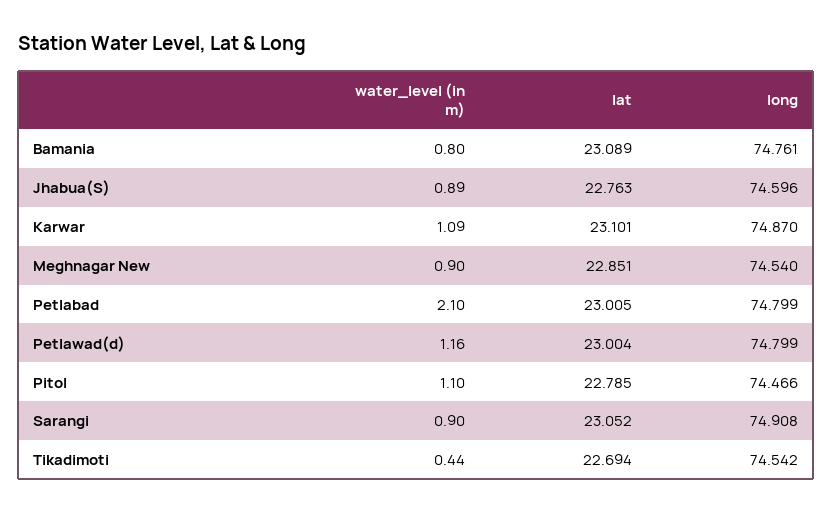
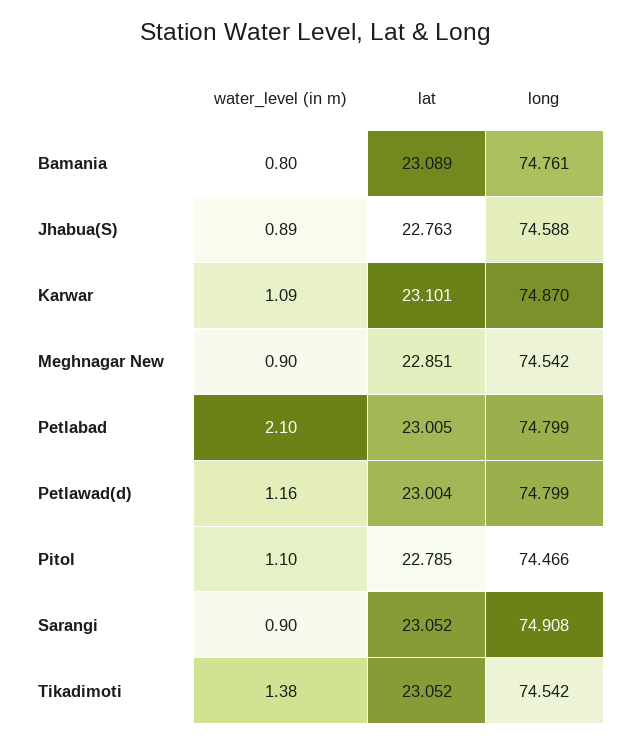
long, Jhabua(S): 74.596 -> 74.588
long, Meghnagar New: 74.54 -> 74.542
water_level (in m), Tikadimoti: 0.44 -> 1.38
lat, Tikadimoti: 22.694 -> 23.052

